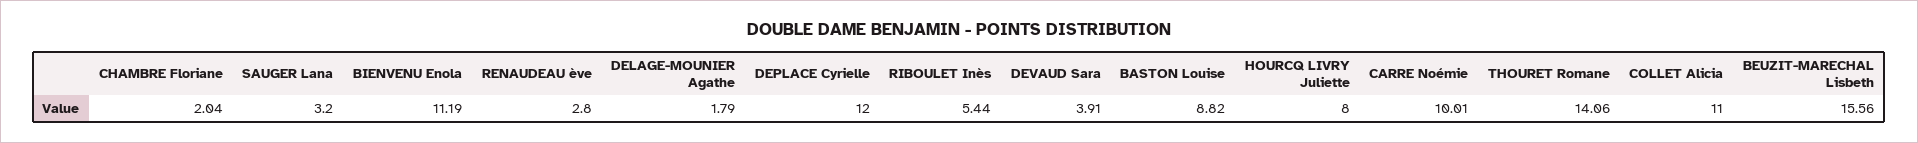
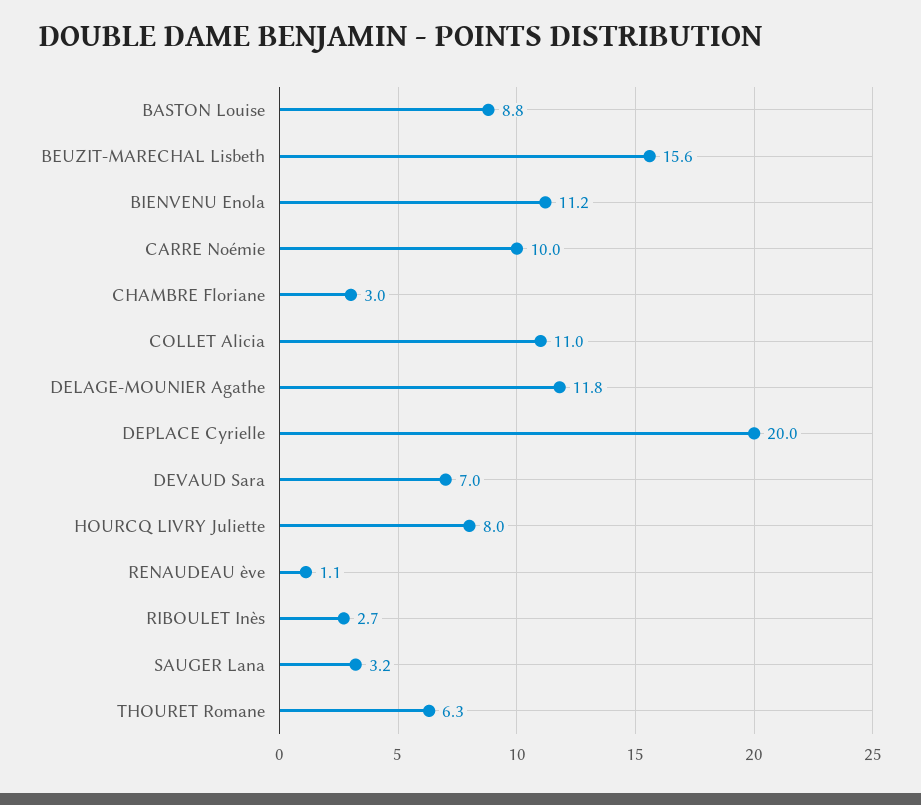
CHAMBRE Floriane: 2.04 -> 3
RENAUDEAU ève: 2.8 -> 1.1
DELAGE-MOUNIER Agathe: 1.79 -> 11.8
DEPLACE Cyrielle: 12 -> 20
RIBOULET Inès: 5.44 -> 2.7
DEVAUD Sara: 3.91 -> 7
THOURET Romane: 14.06 -> 6.3

